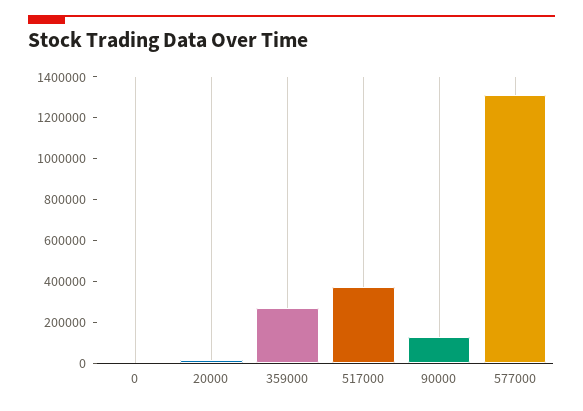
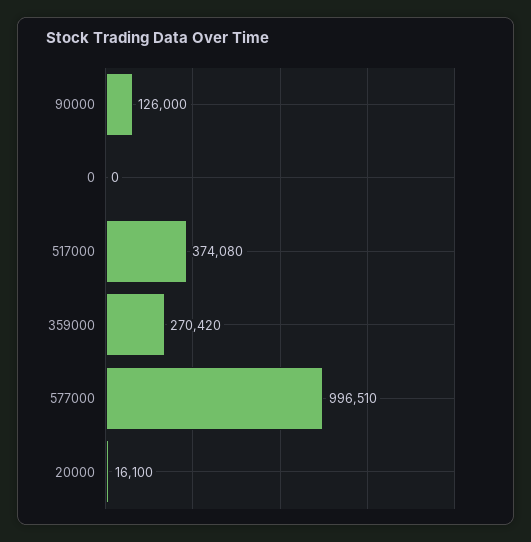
577000: 1300000 -> 996510

